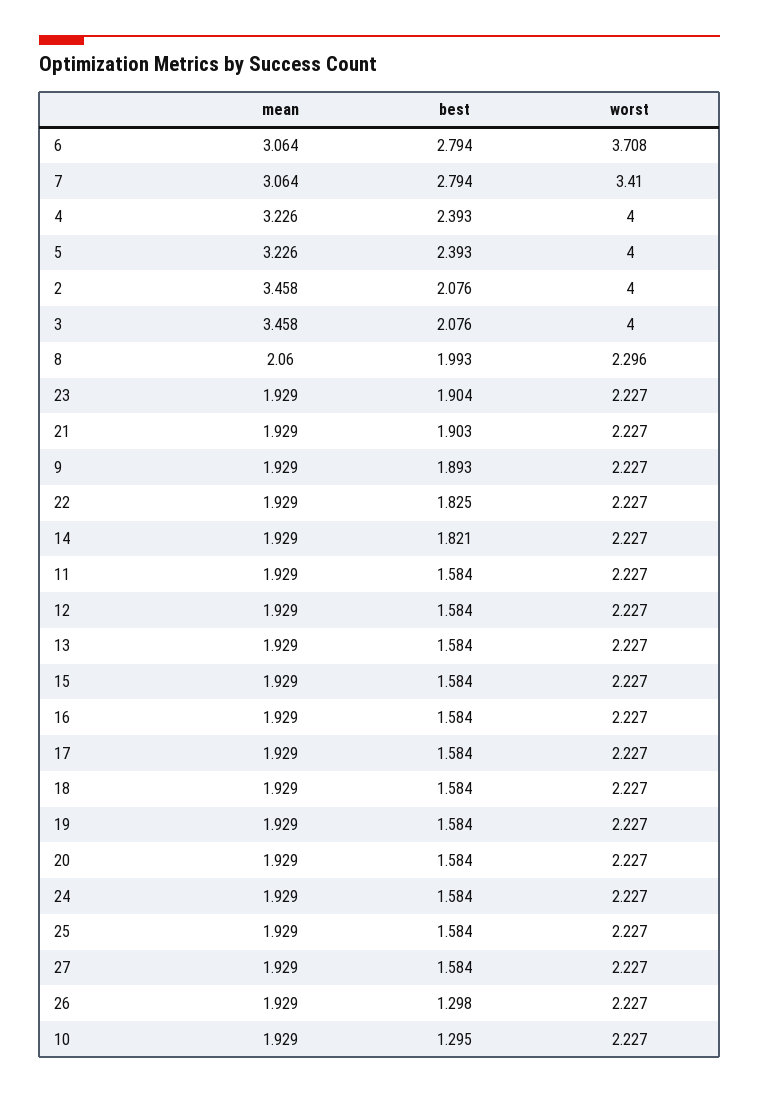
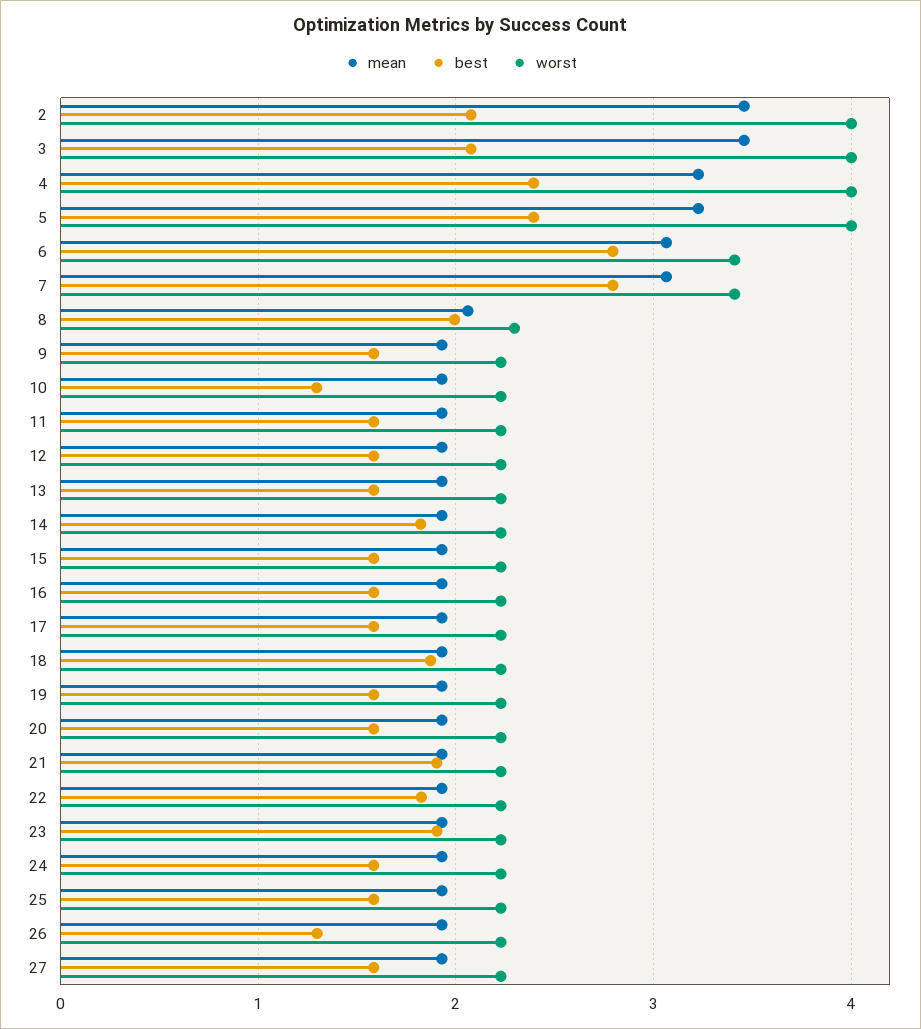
worst, 6: 3.708 -> 3.4
best, 9: 1.893 -> 1.6
best, 18: 1.584 -> 1.9

